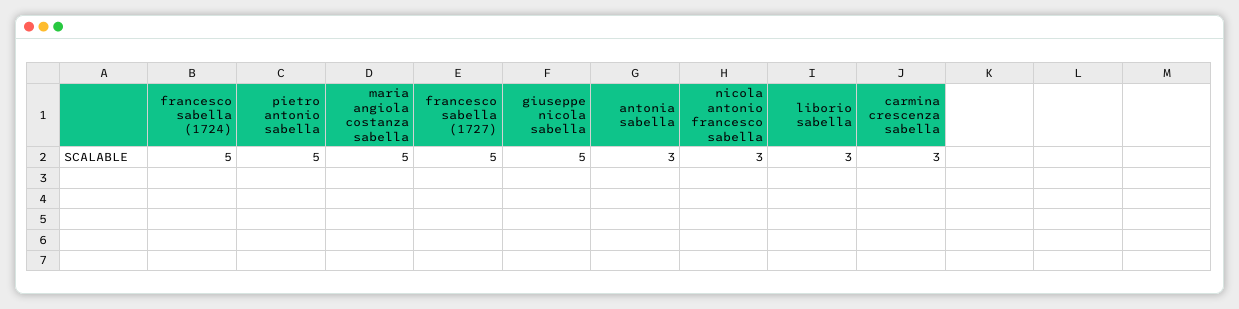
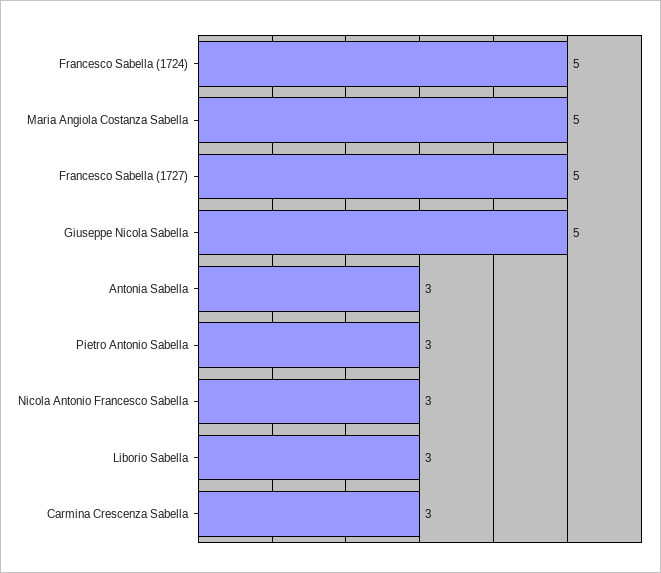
pietro antonio sabella: 5 -> 3

